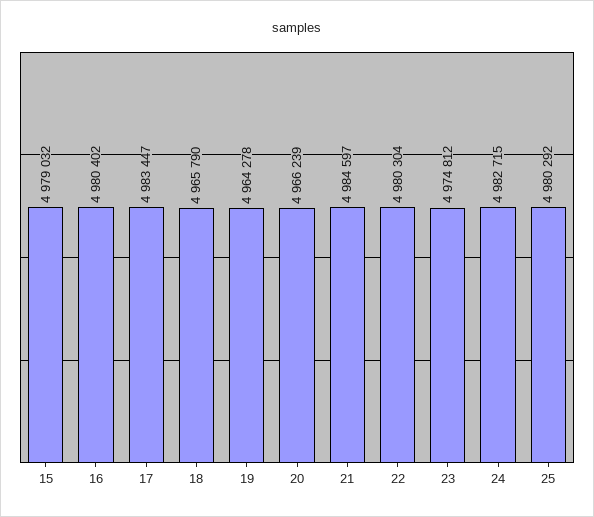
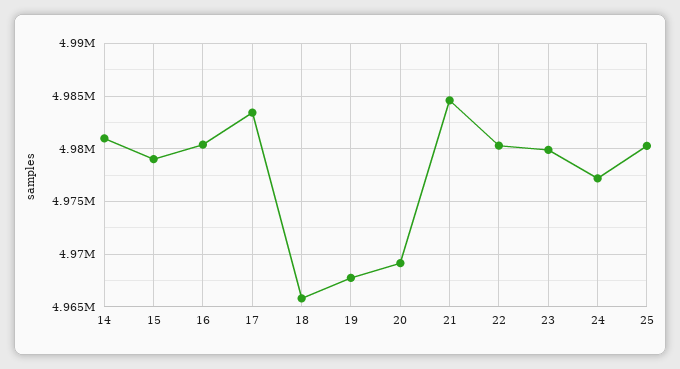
19: 4964278 -> 4968000
20: 4966239 -> 4969000
23: 4974812 -> 4980000
24: 4982715 -> 4977000
14: none -> 4981000

